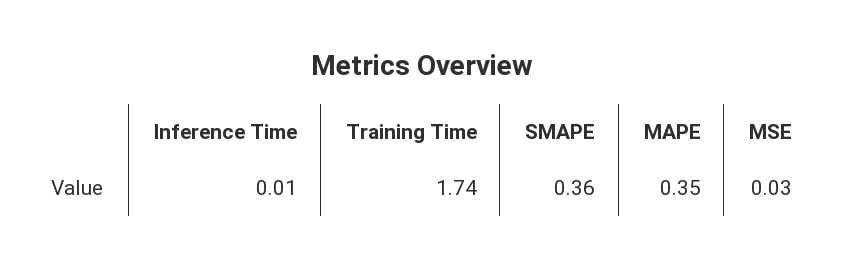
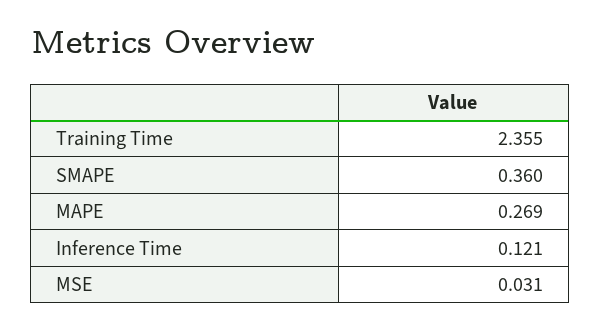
Inference Time: 0.01 -> 0.121
Training Time: 1.74 -> 2.355
MAPE: 0.35 -> 0.269

